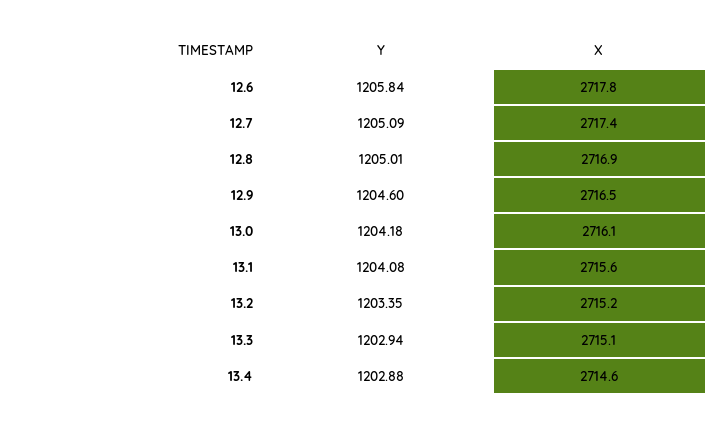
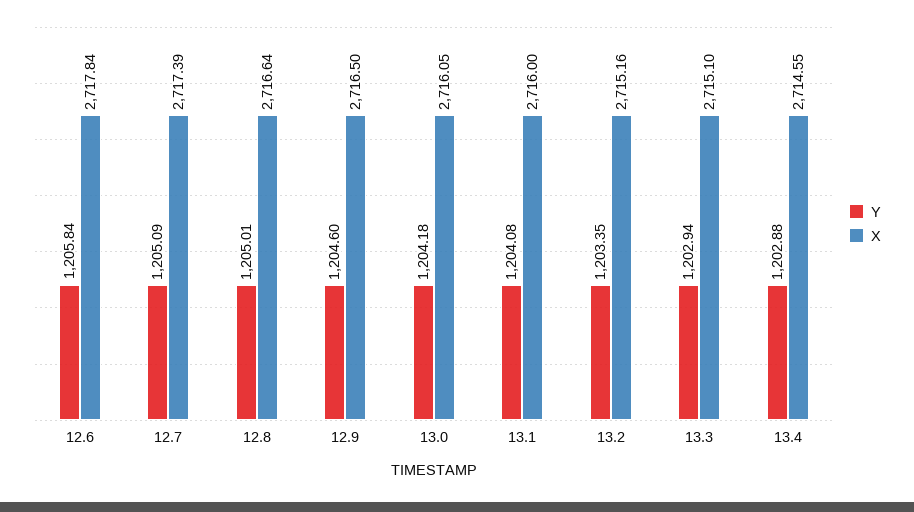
X, 12.8: 2716.9 -> 2716.64
X, 13.1: 2715.6 -> 2716

